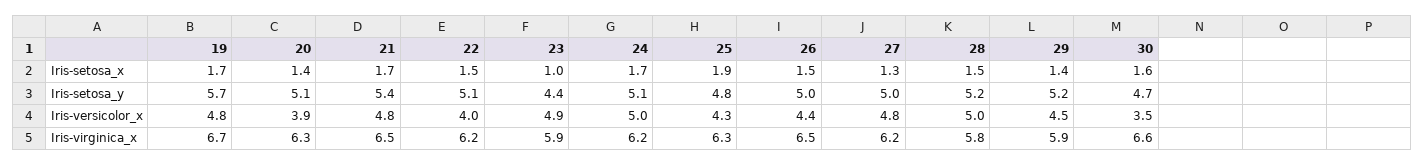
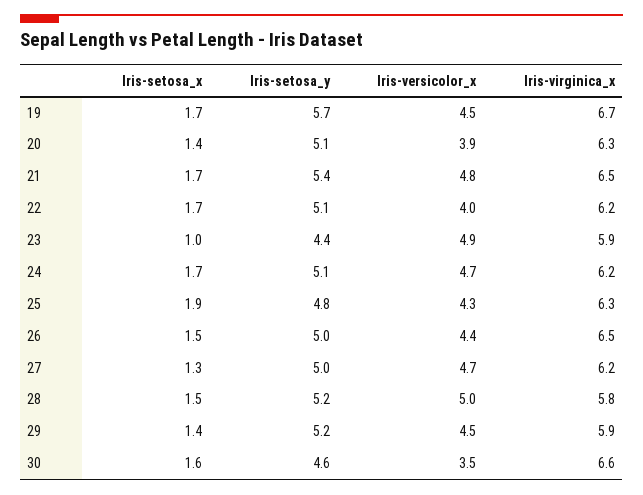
22, Iris-setosa_x: 1.5 -> 1.7
30, Iris-setosa_y: 4.7 -> 4.6
19, Iris-versicolor_x: 4.8 -> 4.5
24, Iris-versicolor_x: 5 -> 4.7
27, Iris-versicolor_x: 4.8 -> 4.7

